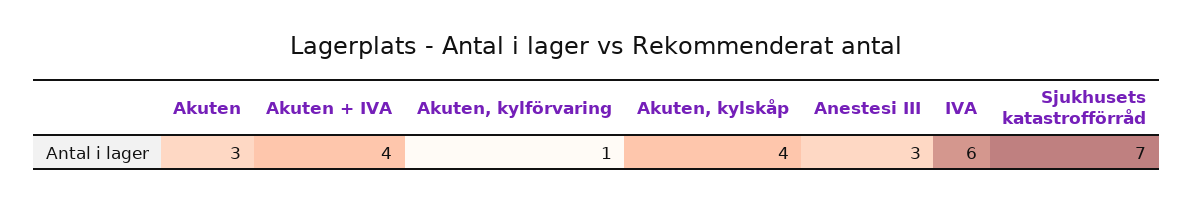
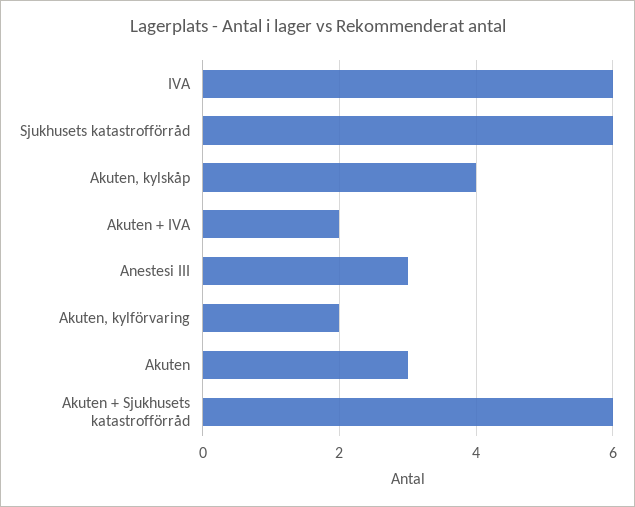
Akuten + IVA: 4 -> 2
Akuten, kylförvaring: 1 -> 2
Sjukhusets katastrofförråd: 7 -> 6
Akuten + Sjukhusets katastrofförråd: none -> 6

